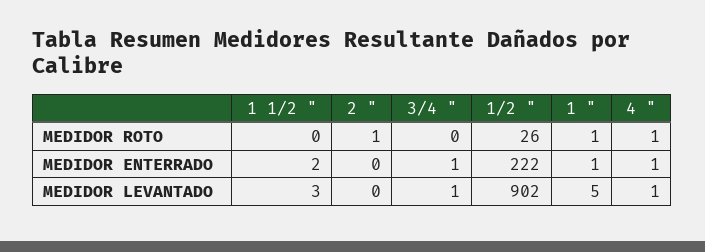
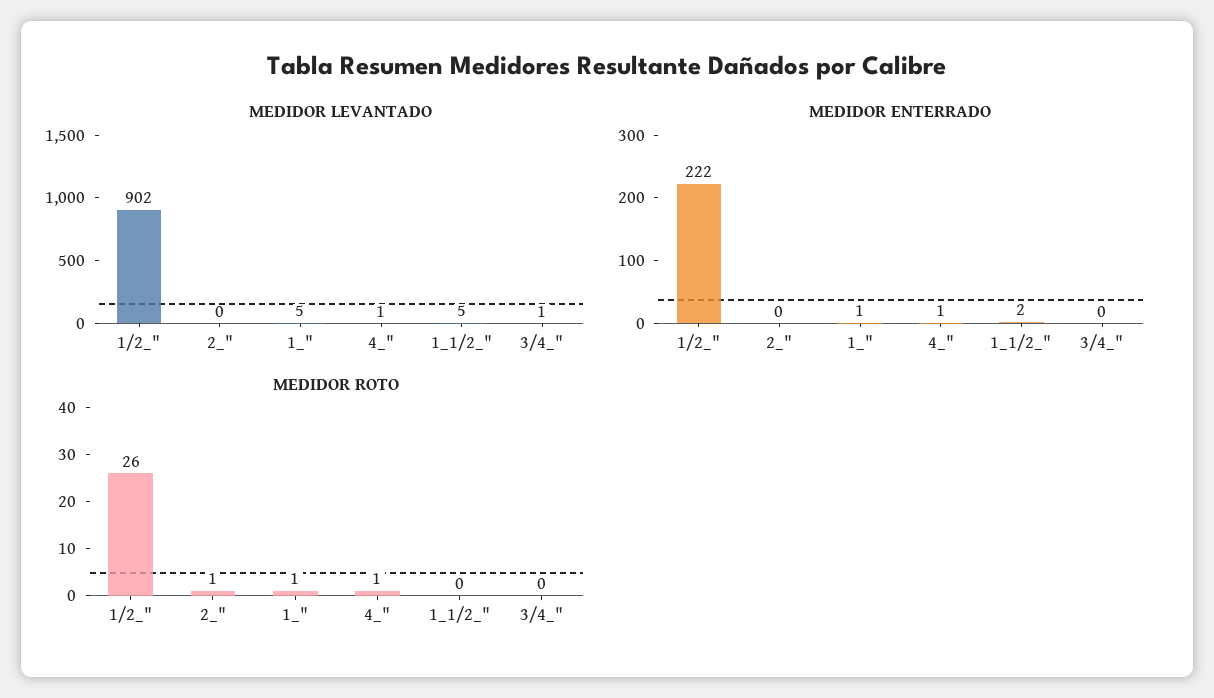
MEDIDOR ENTERRADO, 3/4 ": 1 -> 0
MEDIDOR LEVANTADO, 1 1/2 ": 3 -> 5

